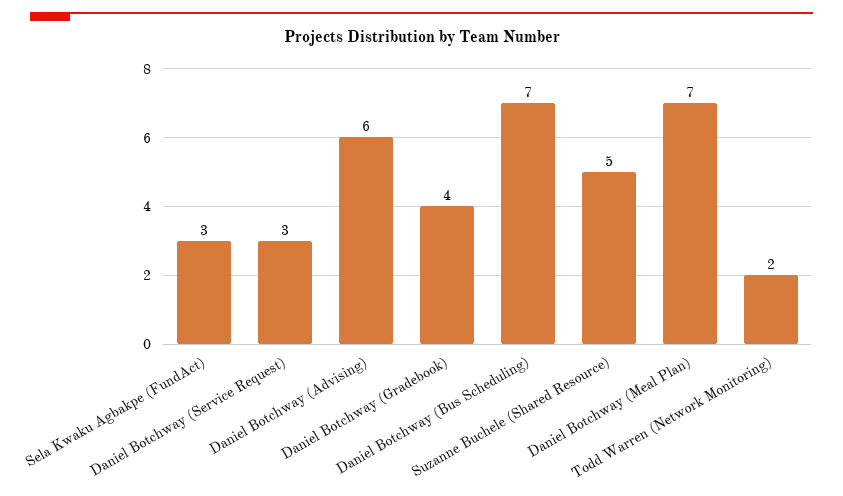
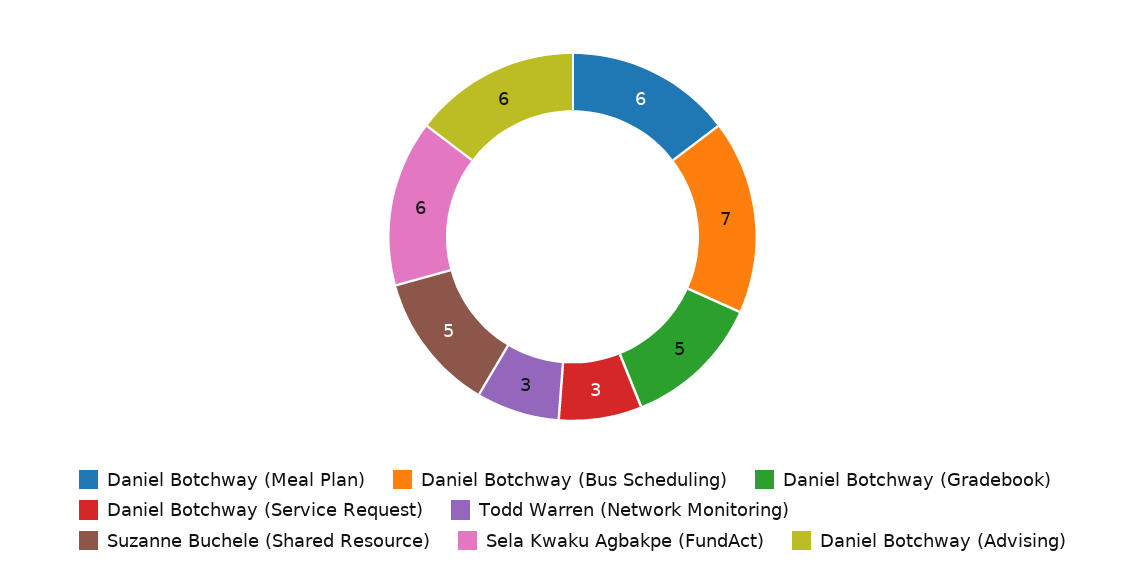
Sela Kwaku Agbakpe (FundAct): 3 -> 6
Daniel Botchway (Gradebook): 4 -> 5
Daniel Botchway (Meal Plan): 7 -> 6
Todd Warren (Network Monitoring): 2 -> 3

